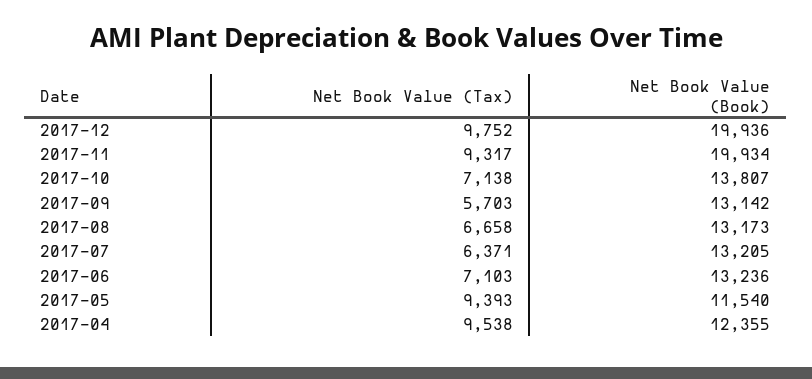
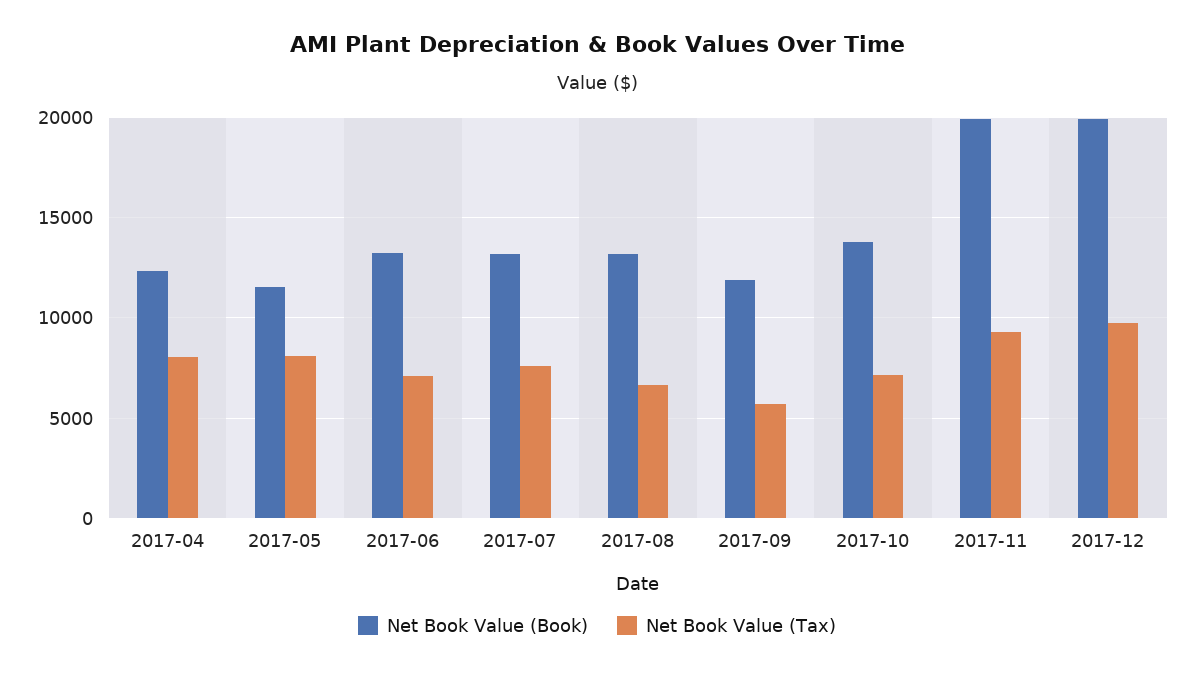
Net Book Value (Book), 2017-09: 13142 -> 12000
Net Book Value (Tax), 2017-07: 6371 -> 7500
Net Book Value (Tax), 2017-05: 9393 -> 8000
Net Book Value (Tax), 2017-04: 9538 -> 8000

